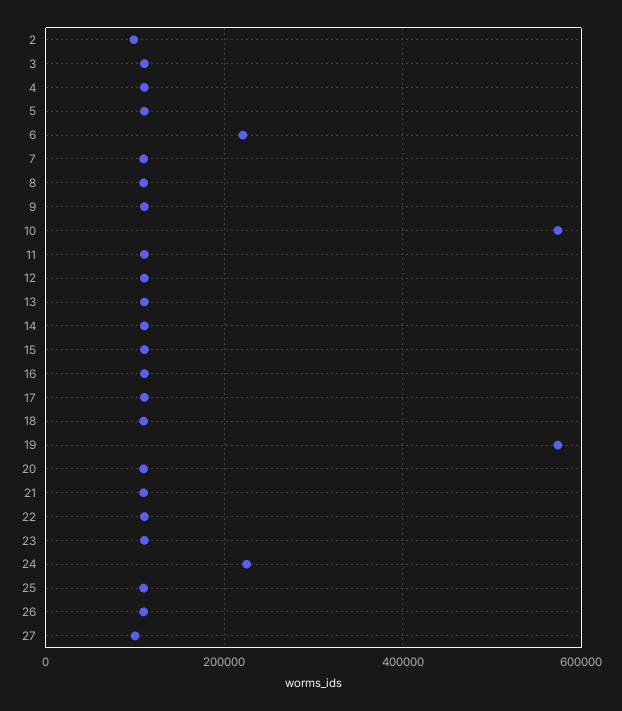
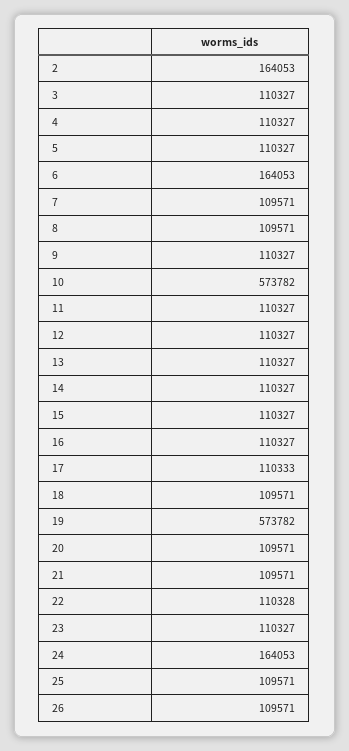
2: 100000 -> 164053
6: 220000 -> 164053
24: 220000 -> 164053
27: 100000 -> none

